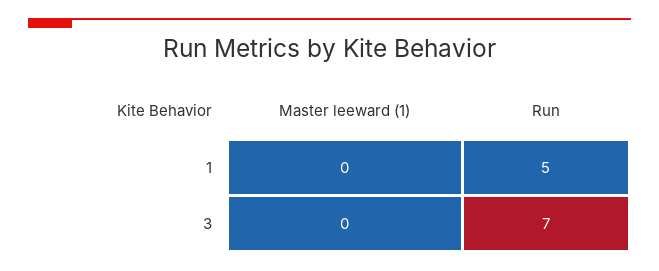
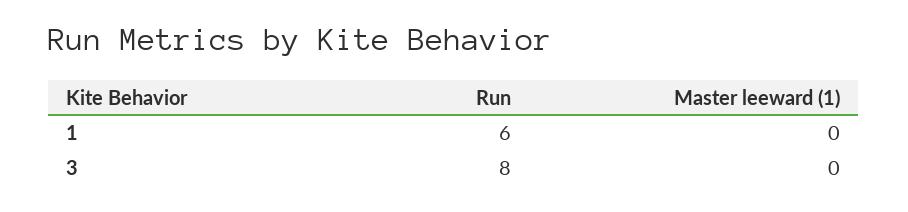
Run, 1: 5 -> 6
Run, 3: 7 -> 8

